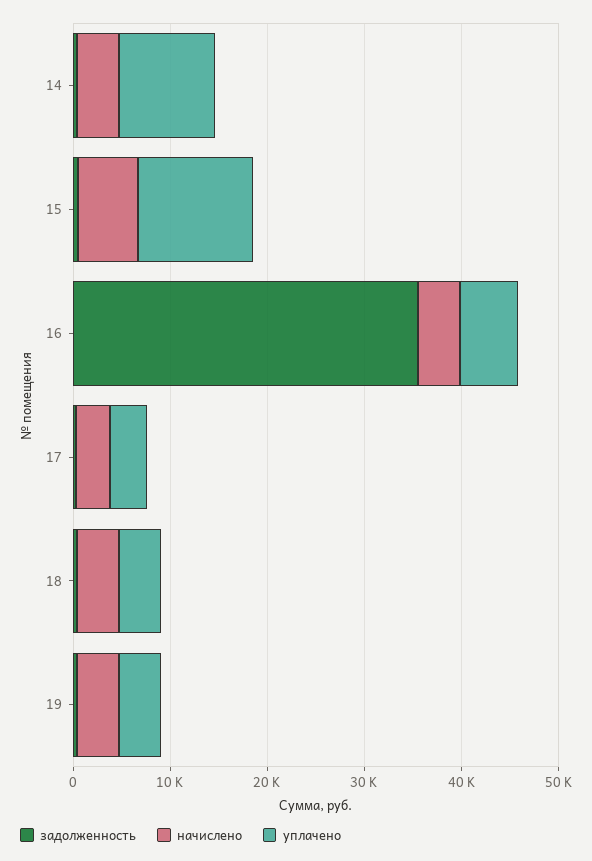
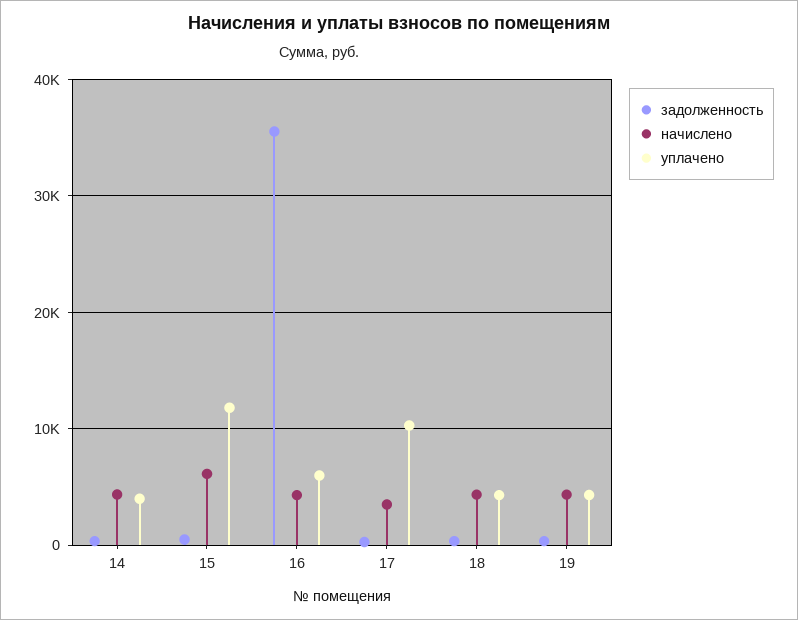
уплачено, 14: 10000 -> 4000
уплачено, 17: 4000 -> 10000

